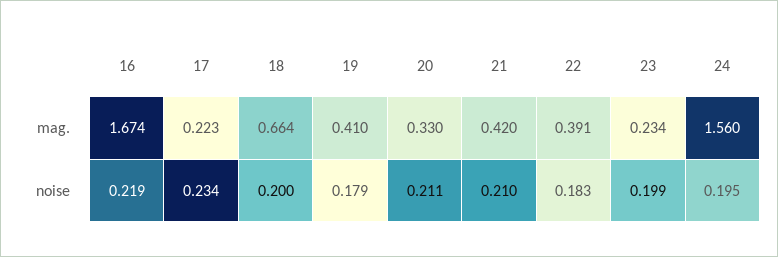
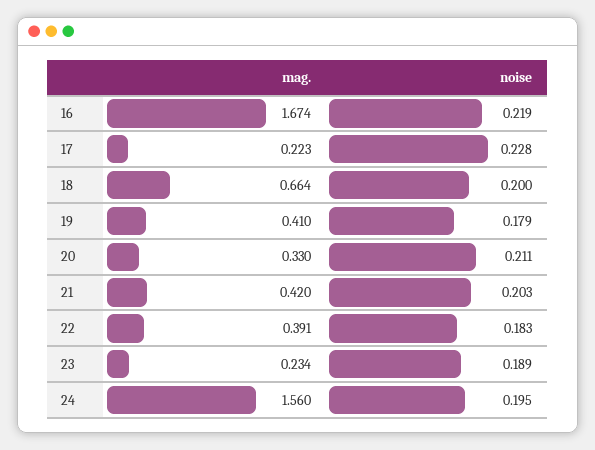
17, noise: 0.234 -> 0.228
21, noise: 0.21 -> 0.203
23, noise: 0.199 -> 0.189

